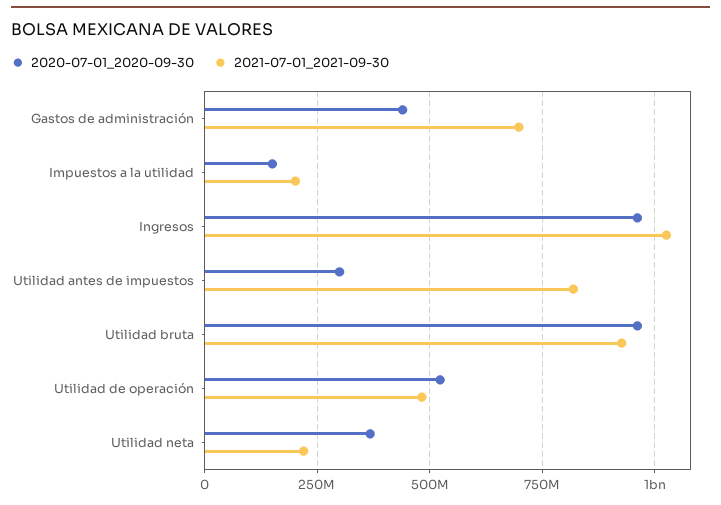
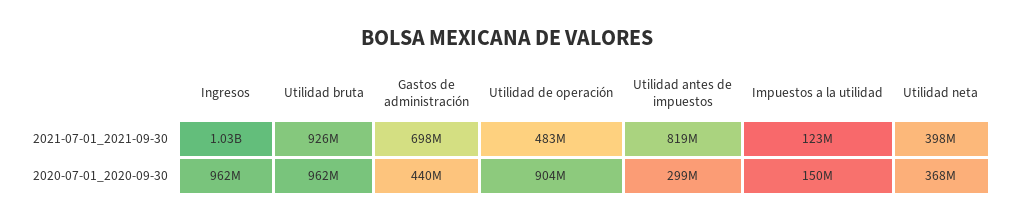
2021-07-01_2021-09-30, Impuestos a la utilidad: 200000000 -> 123000000
2020-07-01_2020-09-30, Utilidad de operación: 525000000 -> 904000000
2021-07-01_2021-09-30, Utilidad neta: 225000000 -> 398000000

